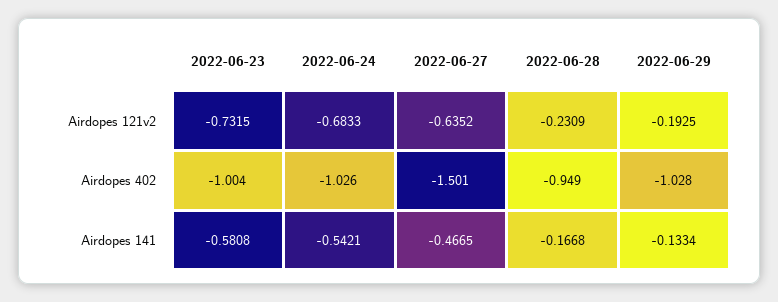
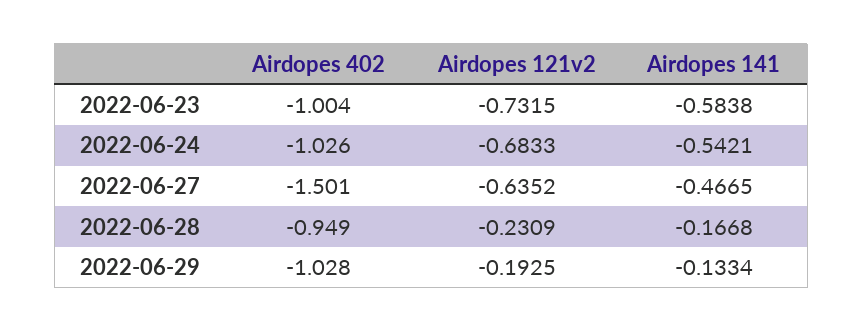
2022-06-23, Airdopes 141: -0.5808 -> -0.5838

